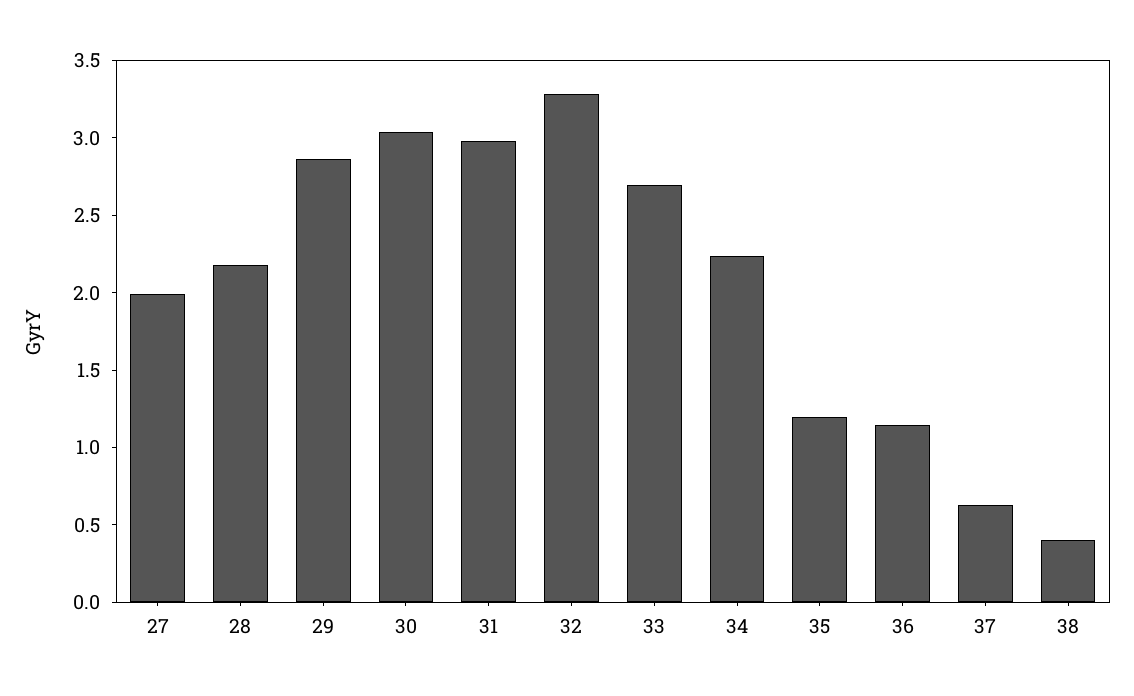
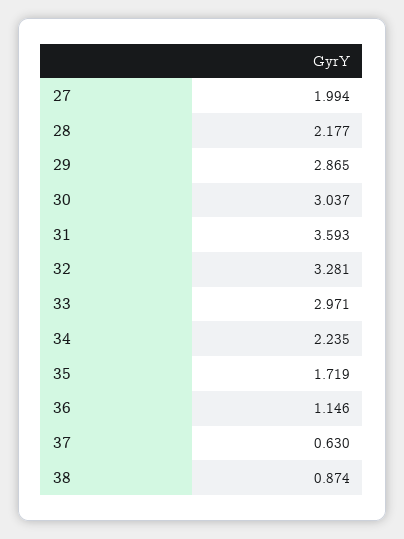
31: 3 -> 3.593
33: 2.7 -> 2.971
35: 1.2 -> 1.719
38: 0.4 -> 0.874

